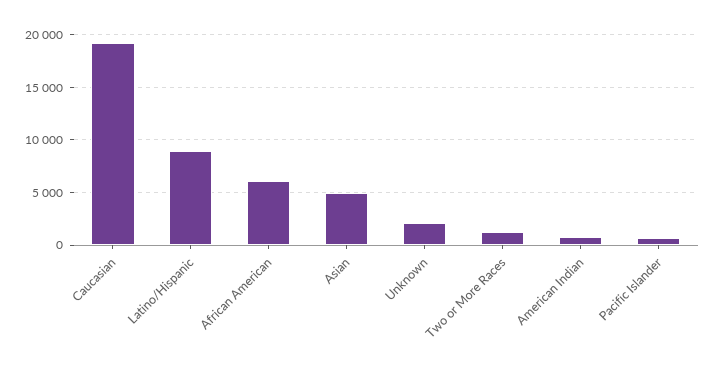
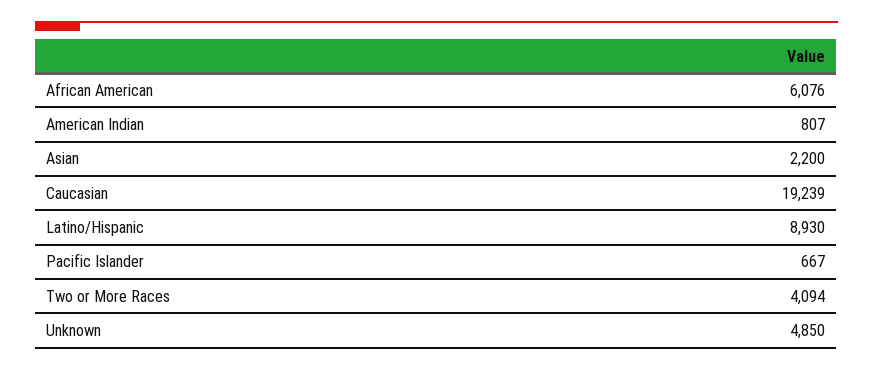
Asian: 5000 -> 2200
Unknown: 2000 -> 4850
Two or More Races: 1000 -> 4094

